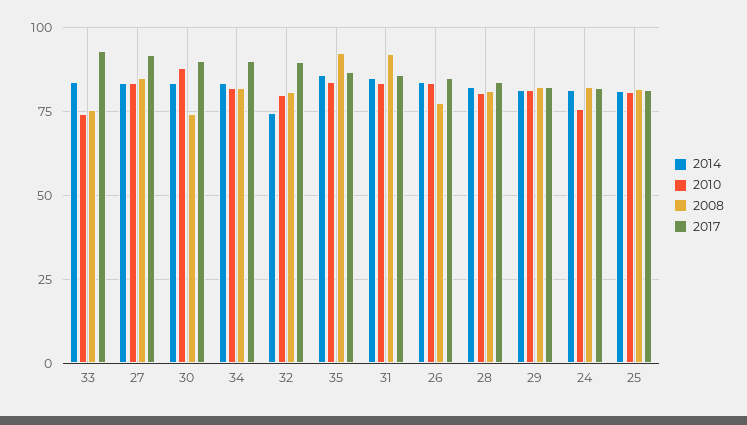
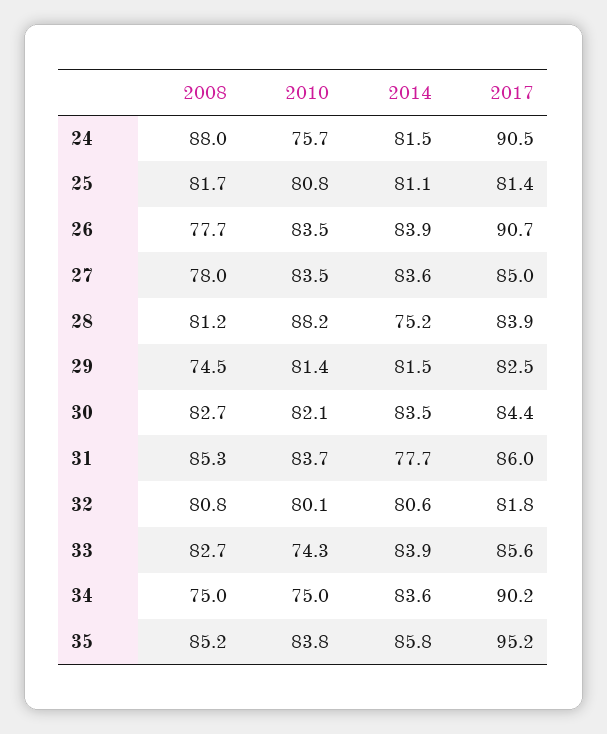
2008, 33: 75 -> 82.7
2017, 33: 92.5 -> 85.6
2008, 27: 85 -> 78
2017, 27: 92.5 -> 85
2010, 30: 87.5 -> 82.1
2008, 30: 75 -> 82.7
2017, 30: 90 -> 84.4
2010, 34: 82.5 -> 75
2008, 34: 82.5 -> 75
2014, 32: 75 -> 80.6
2017, 32: 90 -> 81.8
2008, 35: 92.5 -> 85.2
2017, 35: 87.5 -> 95.2
2014, 31: 85 -> 77.7
2008, 31: 92.5 -> 85.3
2017, 26: 85 -> 90.7
2014, 28: 82.5 -> 75.2
2010, 28: 80 -> 88.2
2008, 29: 82.5 -> 74.5
2008, 24: 82.5 -> 88
2017, 24: 82.5 -> 90.5

